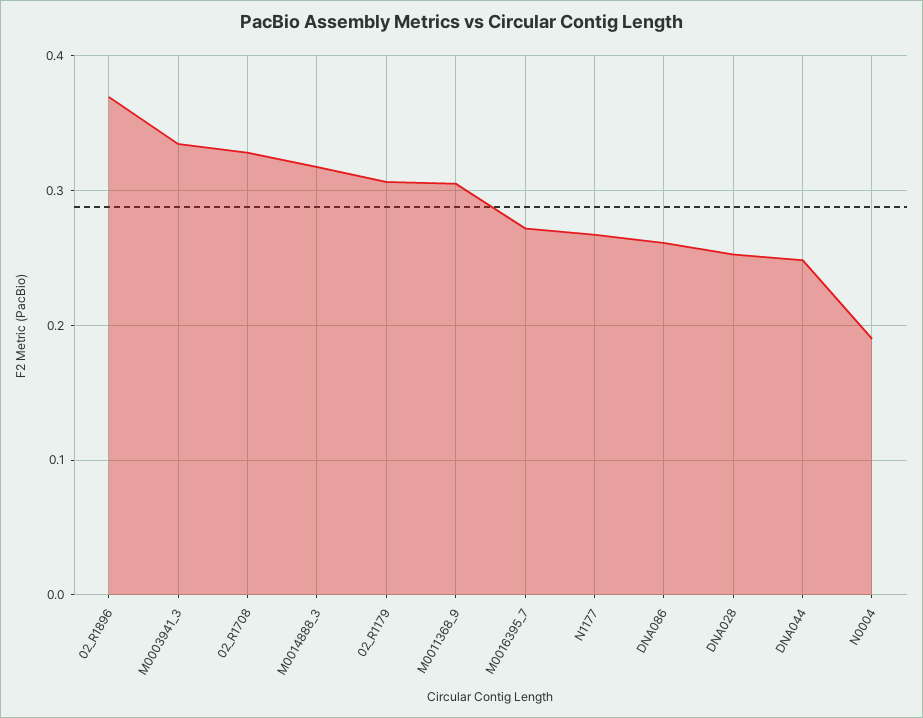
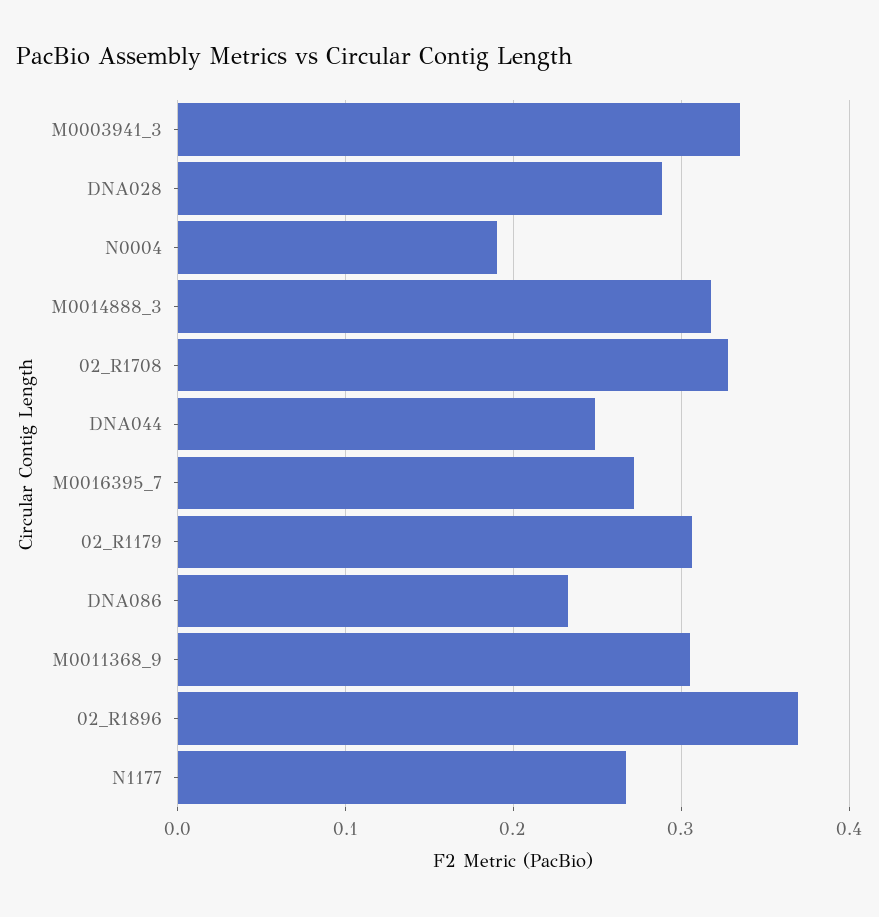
DNA086: 0.26 -> 0.23
DNA028: 0.25 -> 0.29

